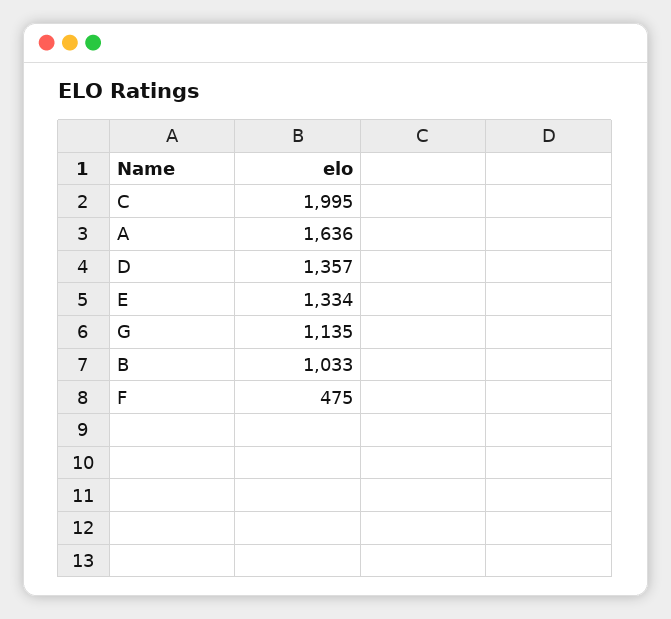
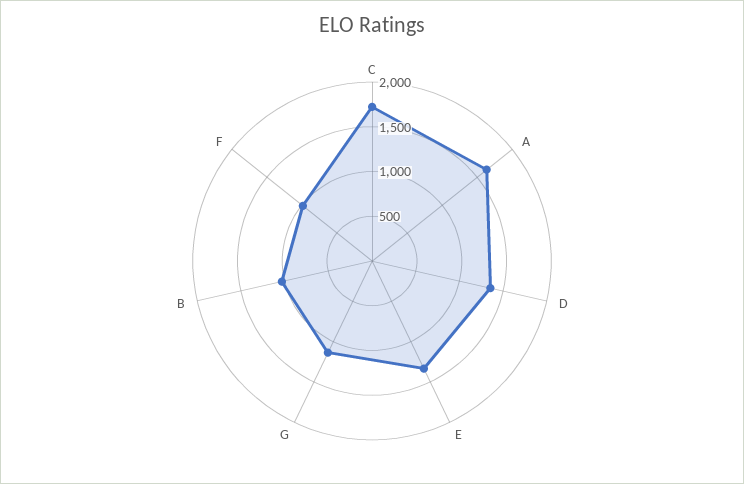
C: 1995 -> 1700
F: 475 -> 1000

